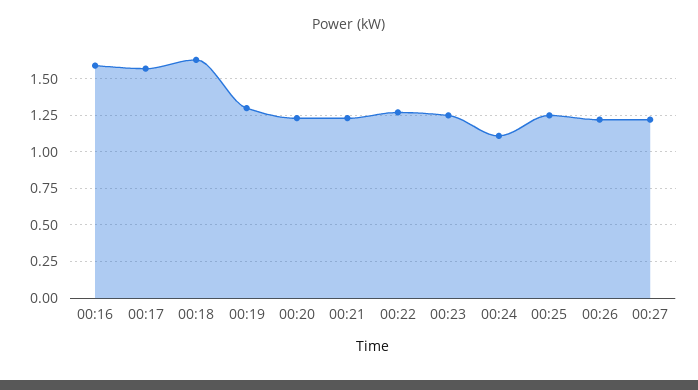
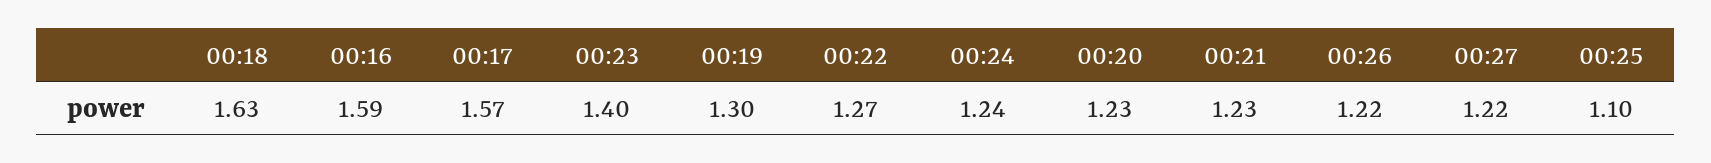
00:23: 1.25 -> 1.4
00:24: 1.1 -> 1.24
00:25: 1.25 -> 1.1

